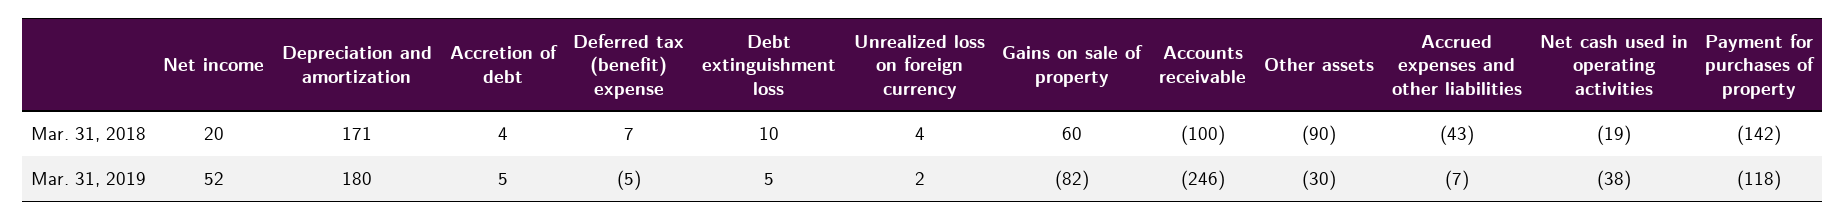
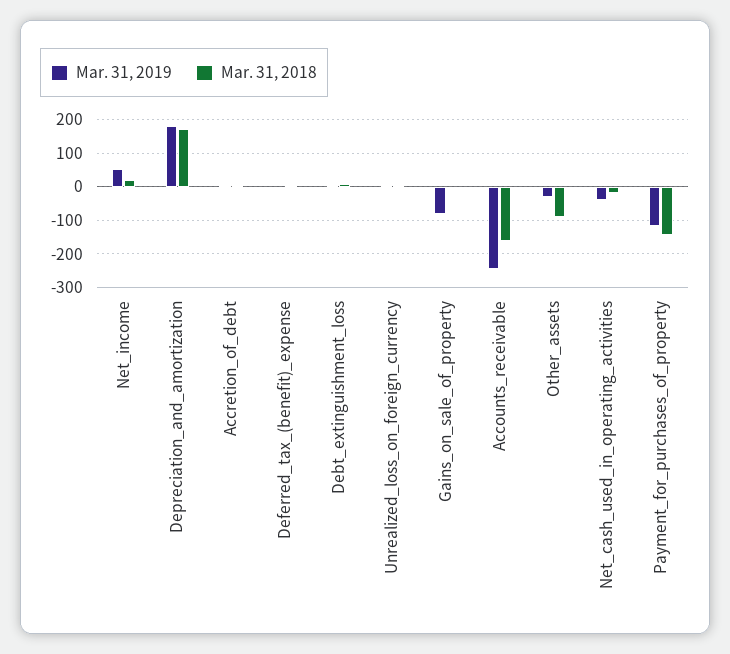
Mar. 31, 2018, Gains on sale of property: 60 -> 0
Mar. 31, 2018, Accounts receivable: -100 -> -160
Mar. 31, 2018, Accrued expenses and other liabilities: -43 -> none
Mar. 31, 2019, Accrued expenses and other liabilities: -7 -> none

